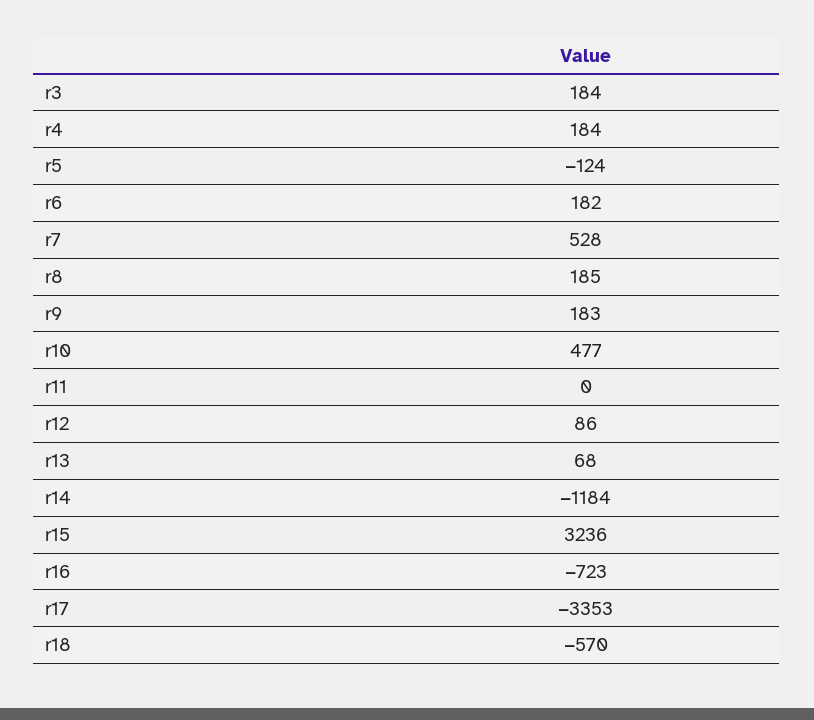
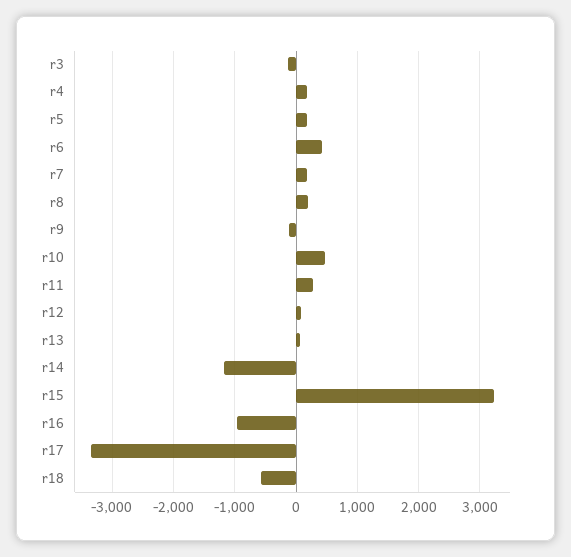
r3: 184 -> -100
r5: -124 -> 200
r6: 182 -> 400
r7: 528 -> 200
r9: 183 -> -100
r11: 0 -> 300
r16: -723 -> -1000

